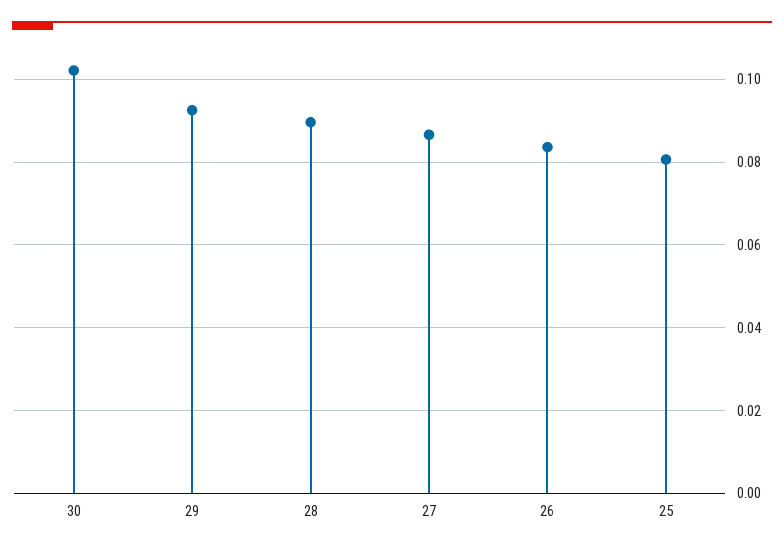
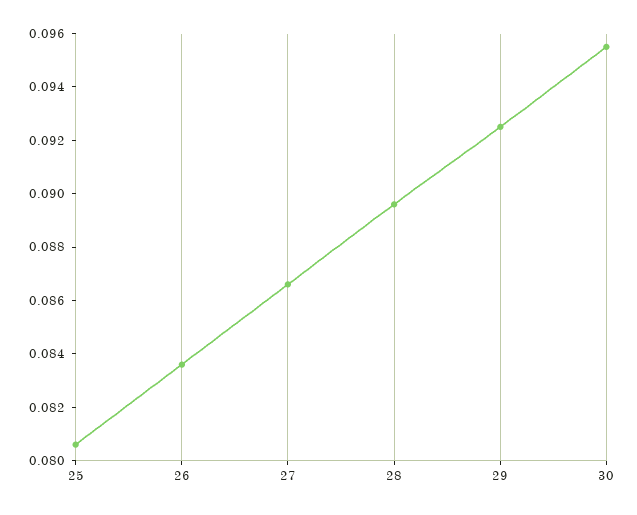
30: 0.102 -> 0.0955

